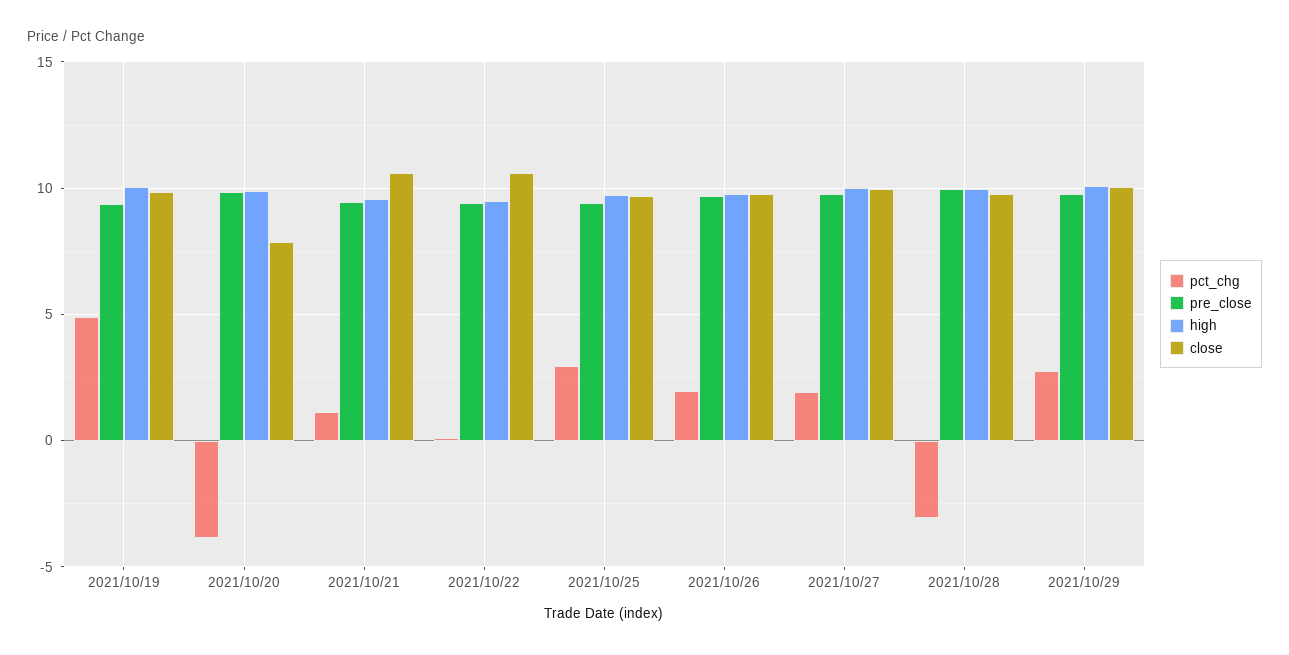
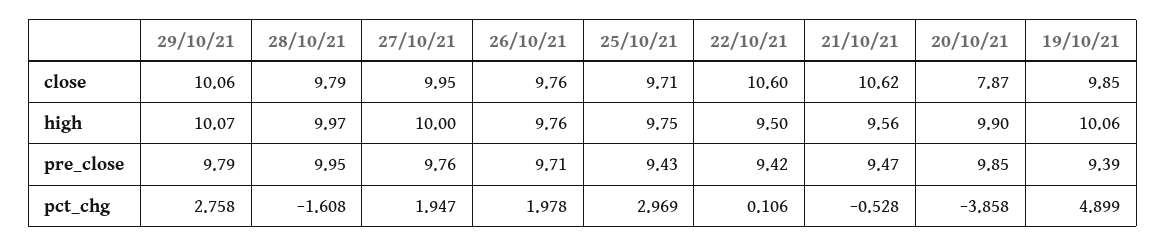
pct_chg, 2021/10/21: 1 -> -0.528
pct_chg, 2021/10/28: -3 -> -1.608

